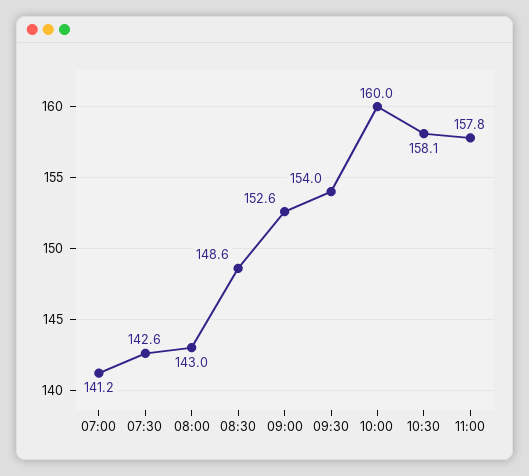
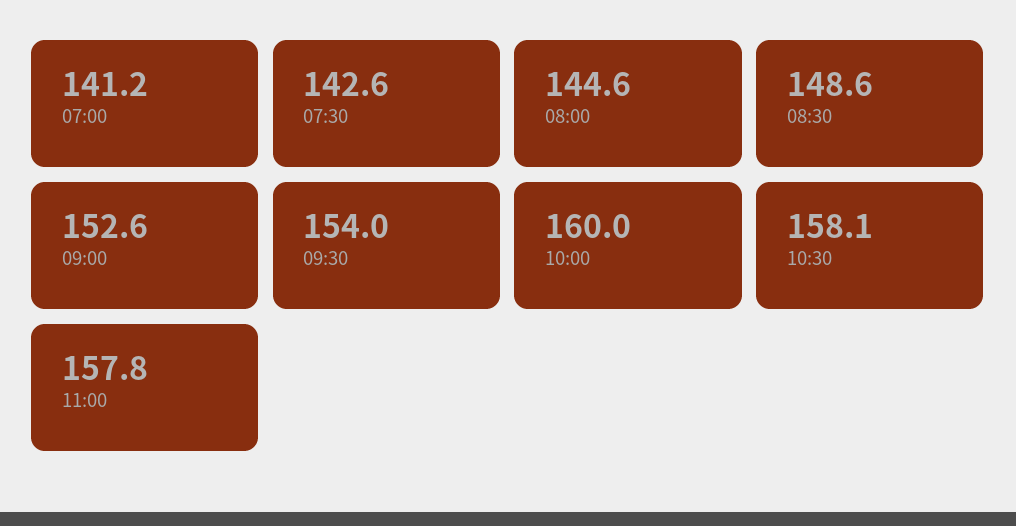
08:00: 143 -> 144.6

